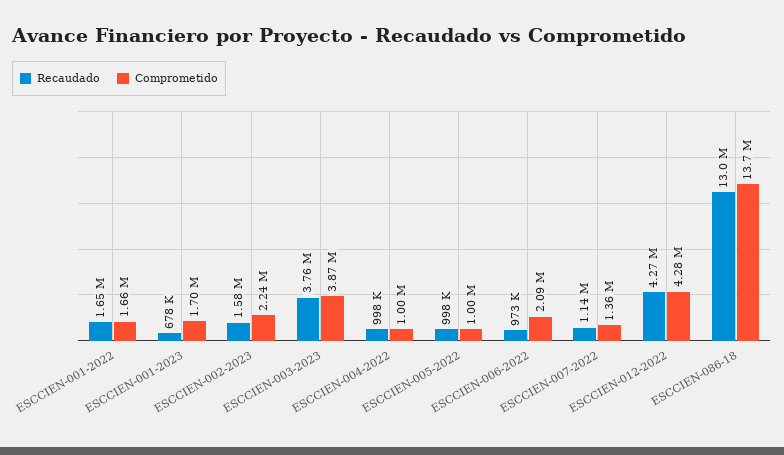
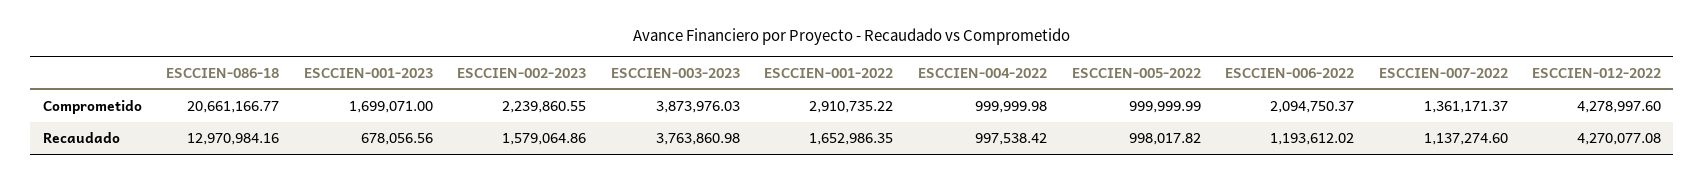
Comprometido, ESCCIEN-001-2022: 1660000 -> 2910735.22
Recaudado, ESCCIEN-006-2022: 973000 -> 1193612.02
Comprometido, ESCCIEN-086-18: 13700000 -> 20661166.77

